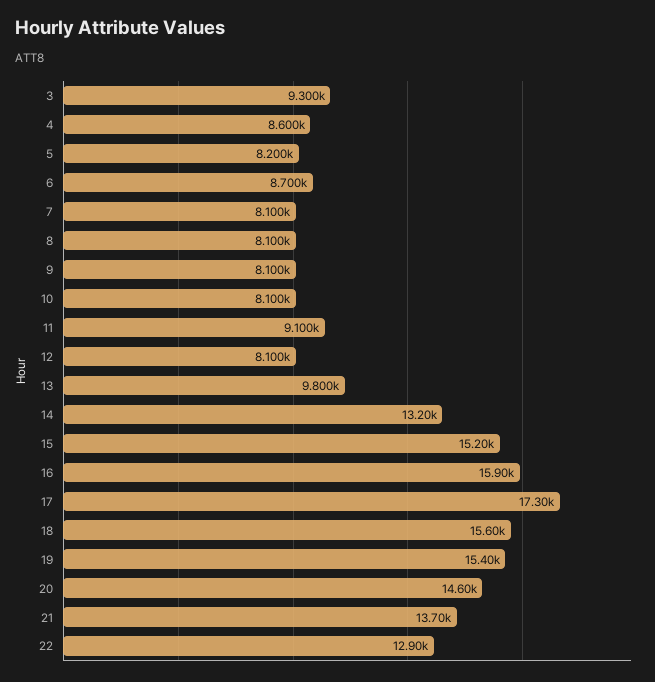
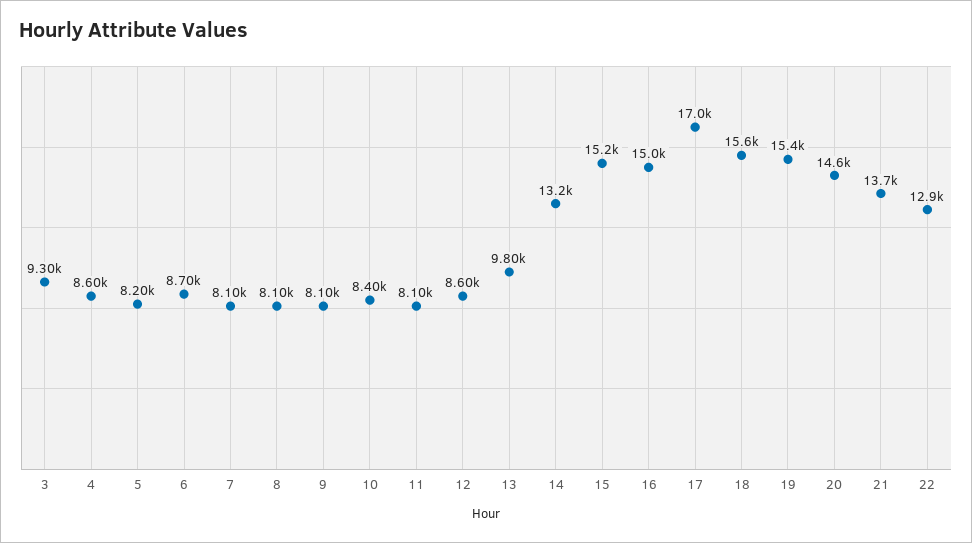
10: 8100 -> 8400
11: 9100 -> 8100
12: 8100 -> 8600
16: 15900 -> 15000
17: 17300 -> 17000

